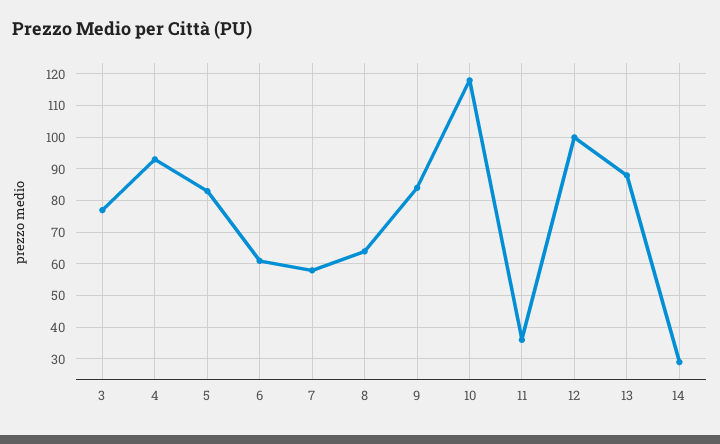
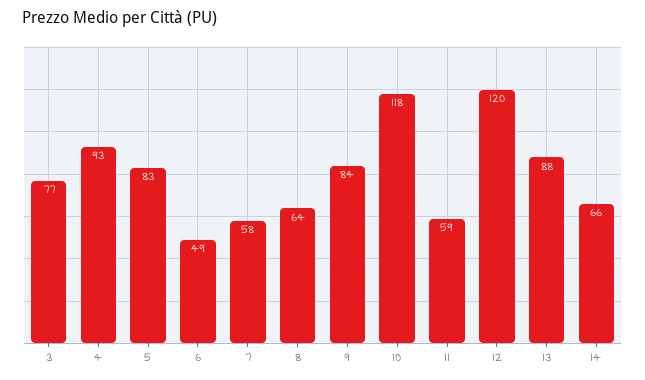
6: 60 -> 49
11: 35 -> 59
12: 100 -> 120
14: 30 -> 66

